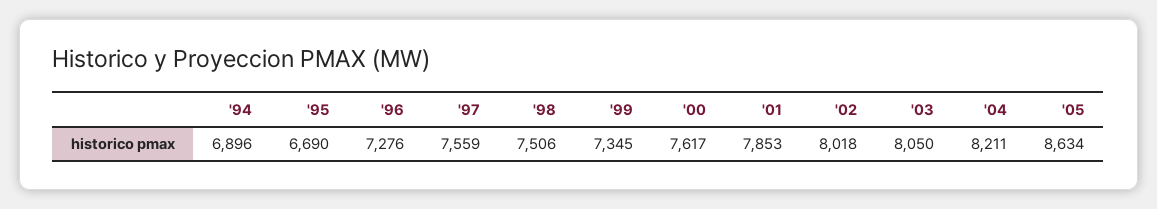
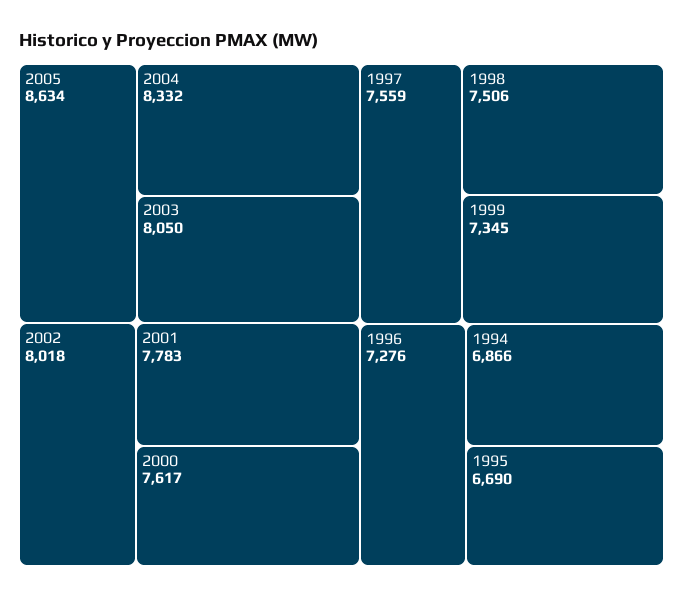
'94: 6896 -> 6866
'01: 7853 -> 7783
'04: 8211 -> 8332

